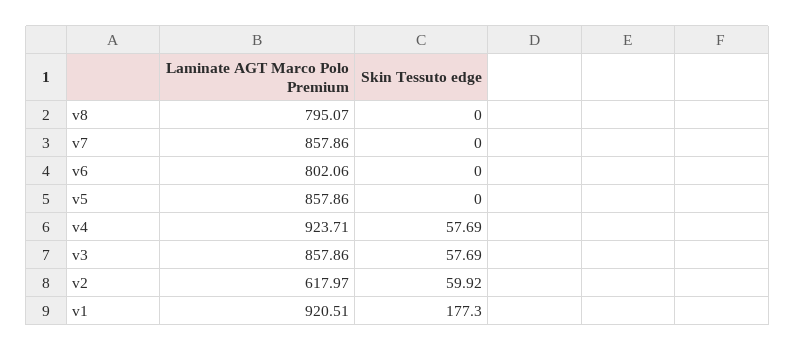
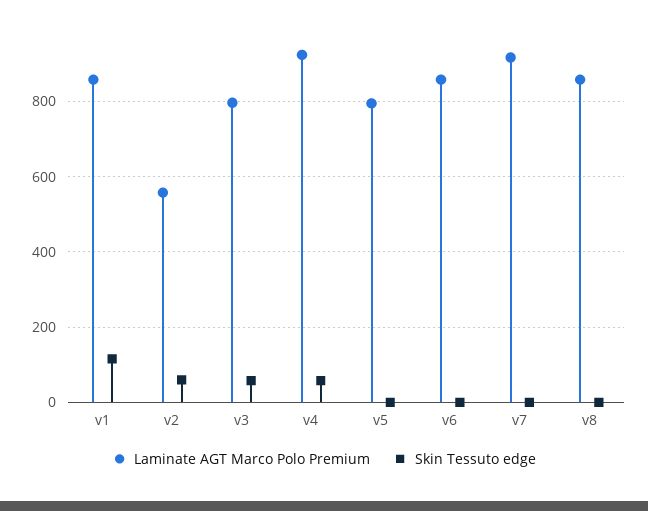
Laminate AGT Marco Polo Premium, v8: 795.07 -> 860
Laminate AGT Marco Polo Premium, v7: 857.86 -> 920
Laminate AGT Marco Polo Premium, v6: 802.06 -> 860
Laminate AGT Marco Polo Premium, v5: 857.86 -> 800
Laminate AGT Marco Polo Premium, v3: 857.86 -> 800
Laminate AGT Marco Polo Premium, v2: 617.97 -> 560
Laminate AGT Marco Polo Premium, v1: 920.51 -> 860
Skin Tessuto edge, v1: 177.3 -> 120

